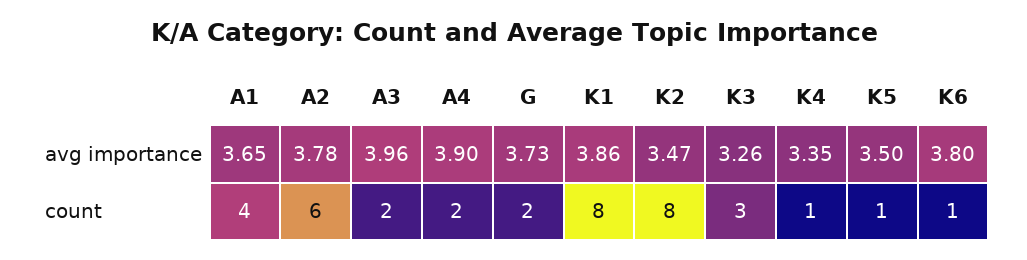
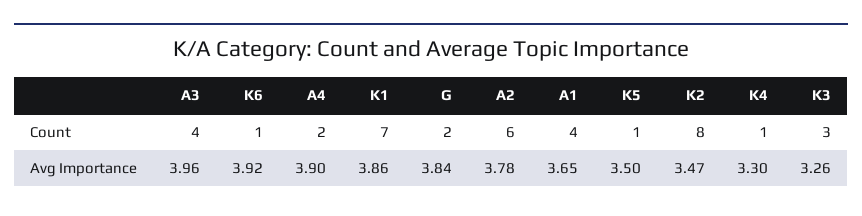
G, avg importance: 3.73 -> 3.84
K4, avg importance: 3.35 -> 3.3
K6, avg importance: 3.8 -> 3.92
A3, count: 2 -> 4
K1, count: 8 -> 7

